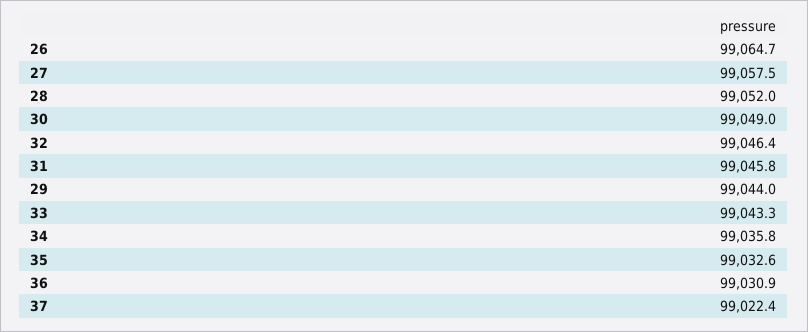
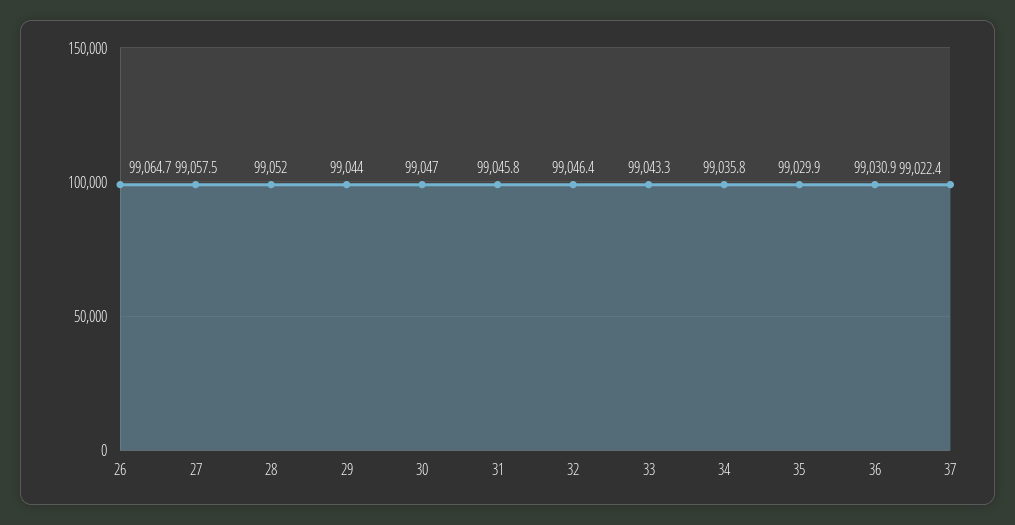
30: 99049 -> 99047
35: 99032.6 -> 99029.9

